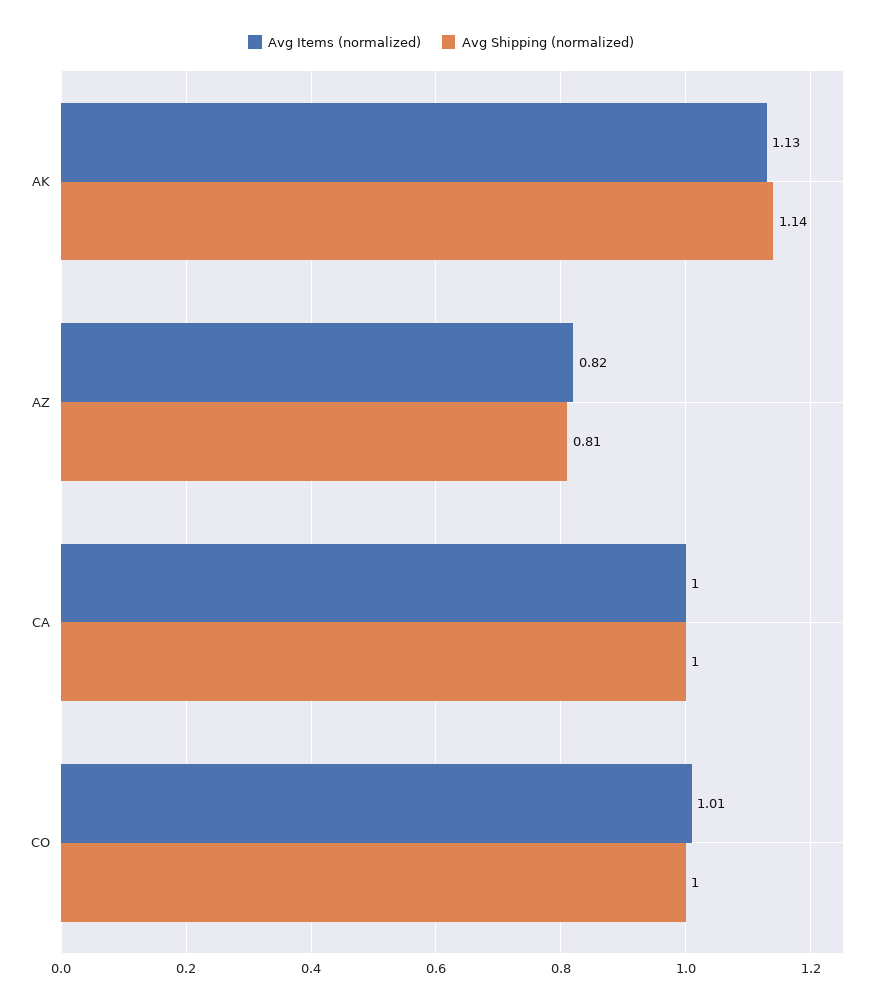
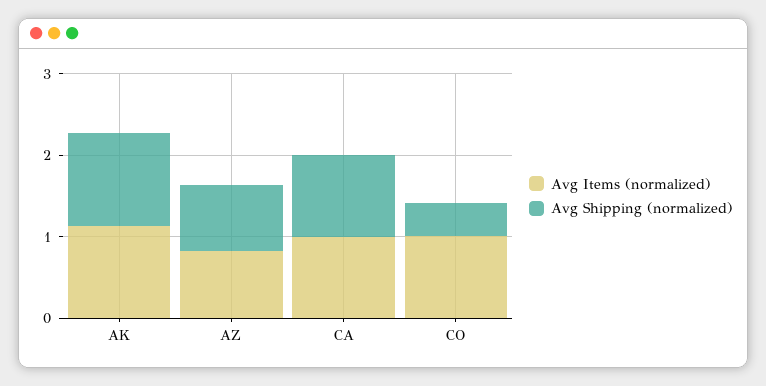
Avg Shipping (normalized), CO: 1 -> 0.4

